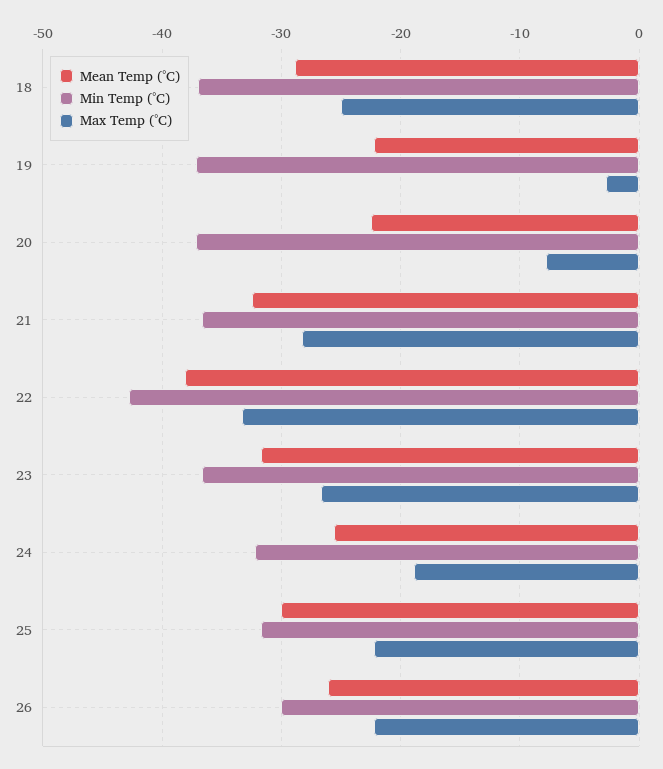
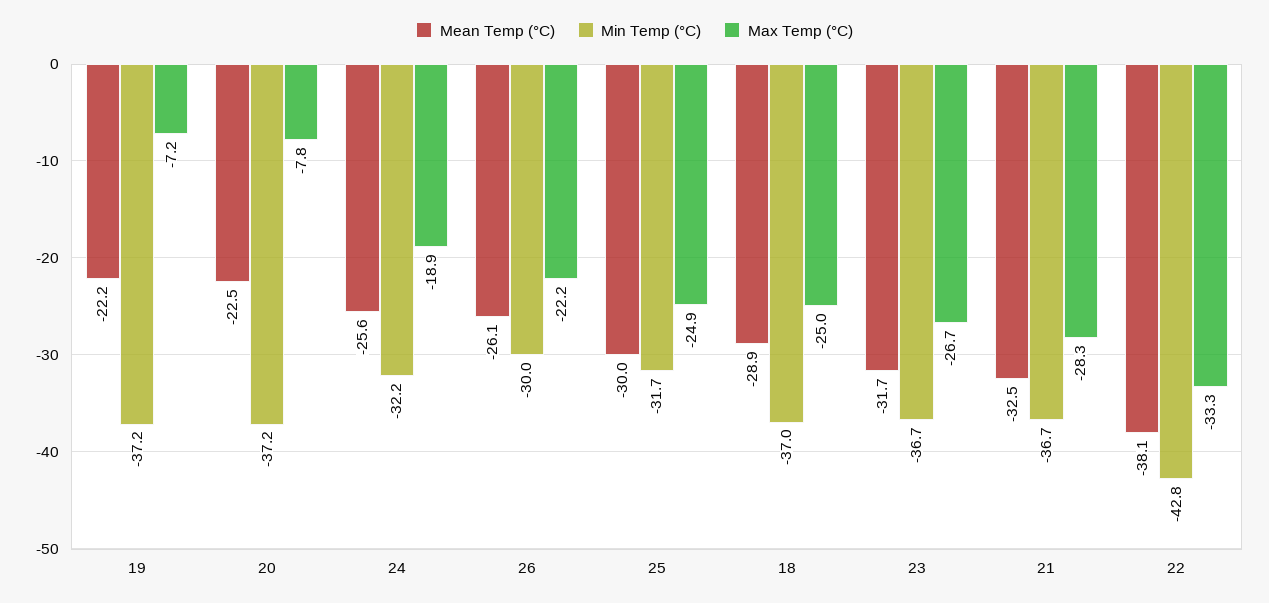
Max Temp (°C), 19: -3 -> -7.2
Max Temp (°C), 25: -22 -> -24.9

